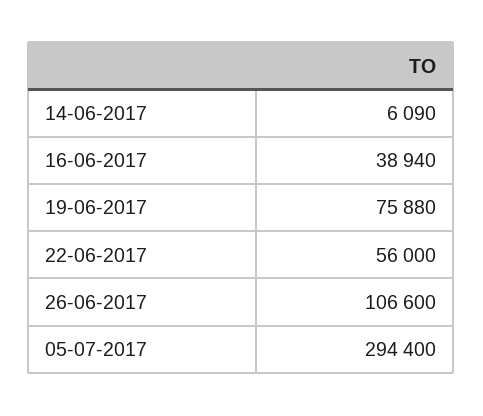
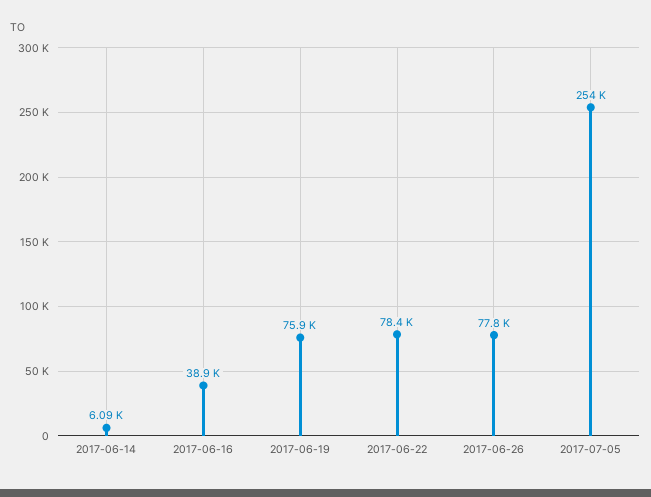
22-06-2017: 56000 -> 78400
26-06-2017: 106600 -> 77800
05-07-2017: 294400 -> 254000

